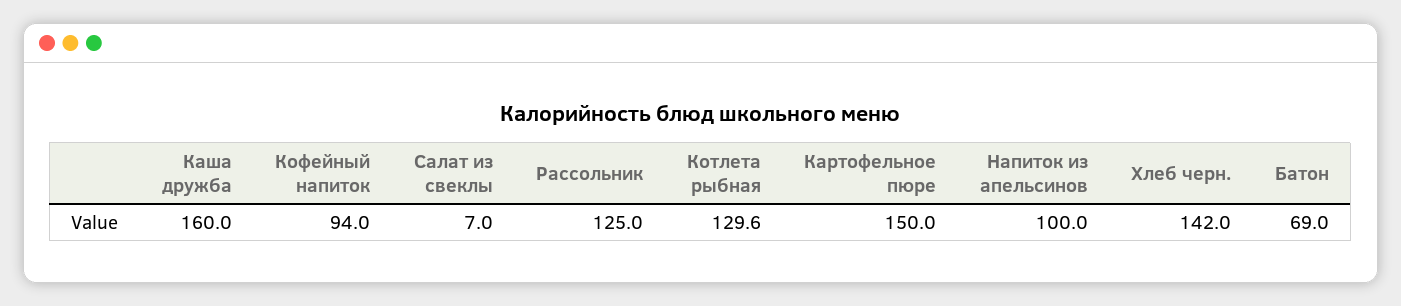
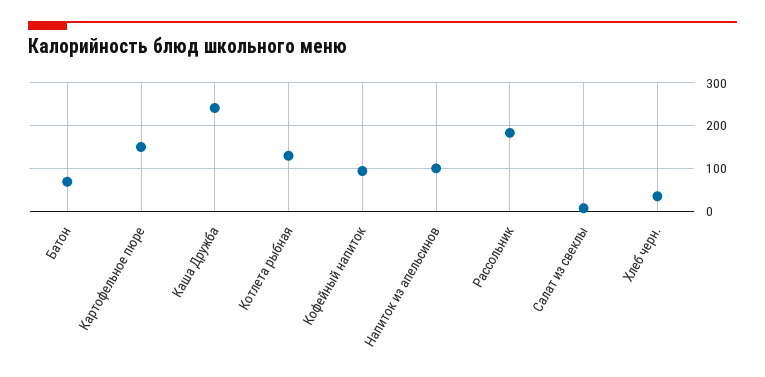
Каша дружба: 160 -> 240
Рассольник: 125 -> 180
Хлеб черн.: 142 -> 40

